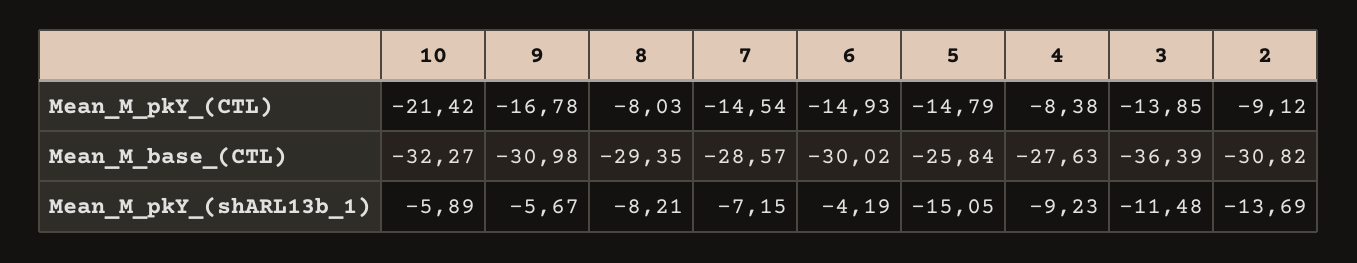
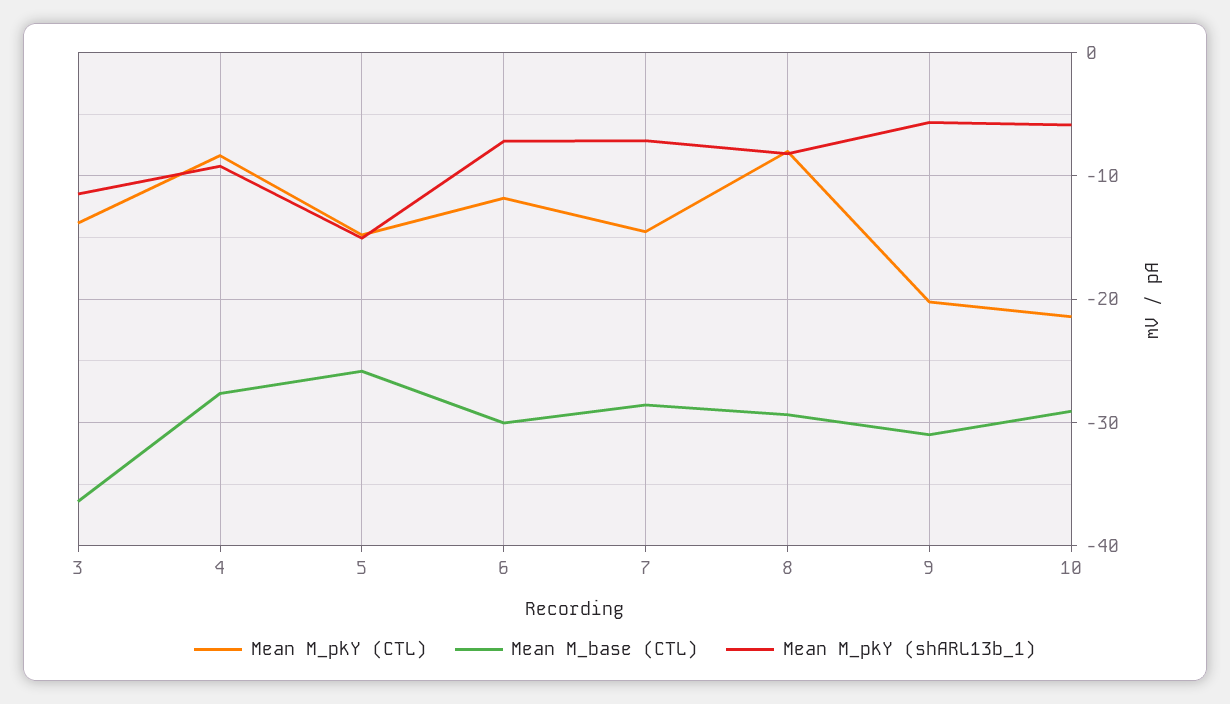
Mean_M_pkY_(CTL), 9: -16.78 -> -20
Mean_M_pkY_(CTL), 6: -14.93 -> -12
Mean_M_pkY_(CTL), 2: -9.12 -> none
Mean_M_base_(CTL), 10: -32.27 -> -29
Mean_M_base_(CTL), 2: -30.82 -> none
Mean_M_pkY_(shARL13b_1), 6: -4.19 -> -7
Mean_M_pkY_(shARL13b_1), 2: -13.69 -> none

